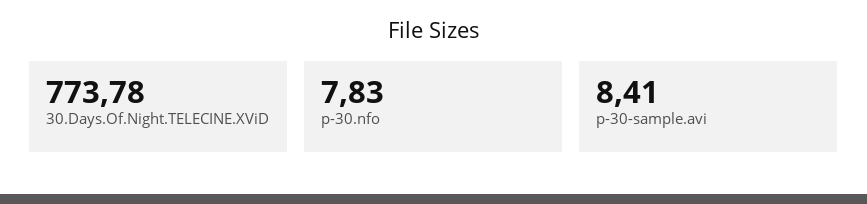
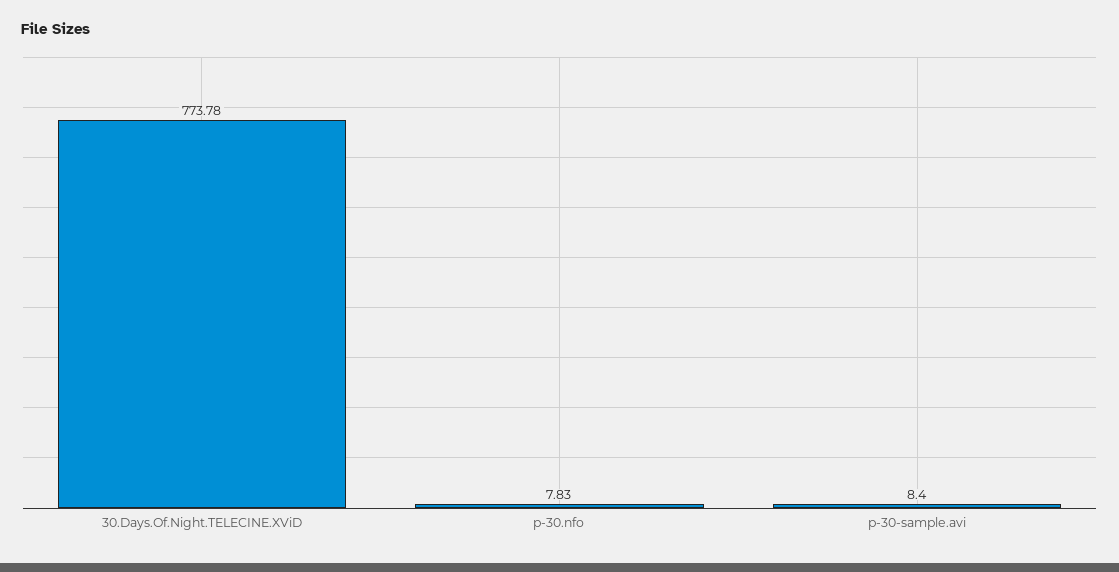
p-30-sample.avi: 8.41 -> 8.4

